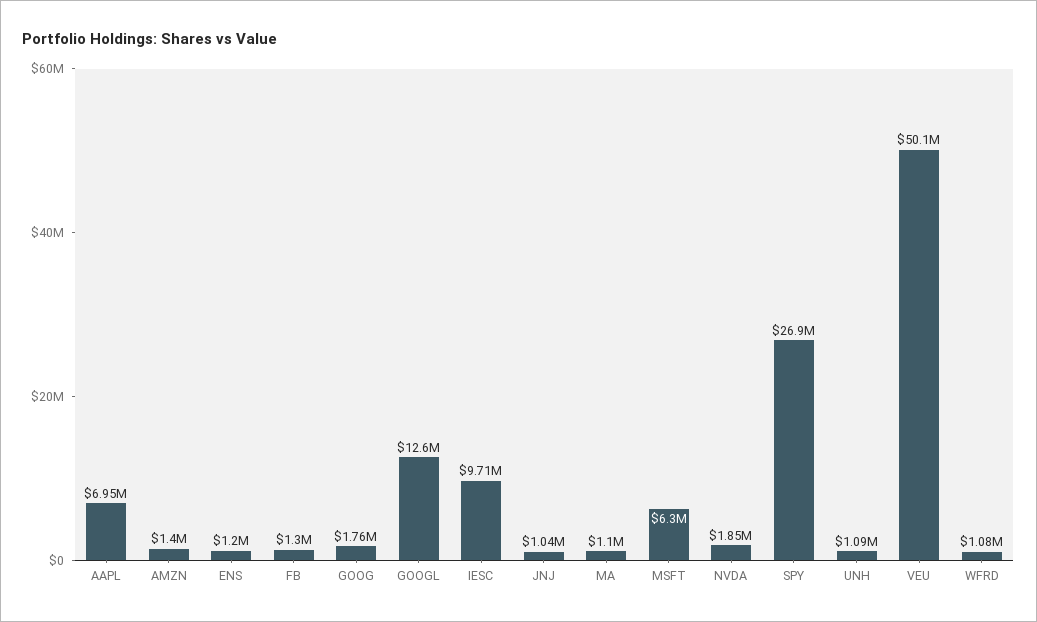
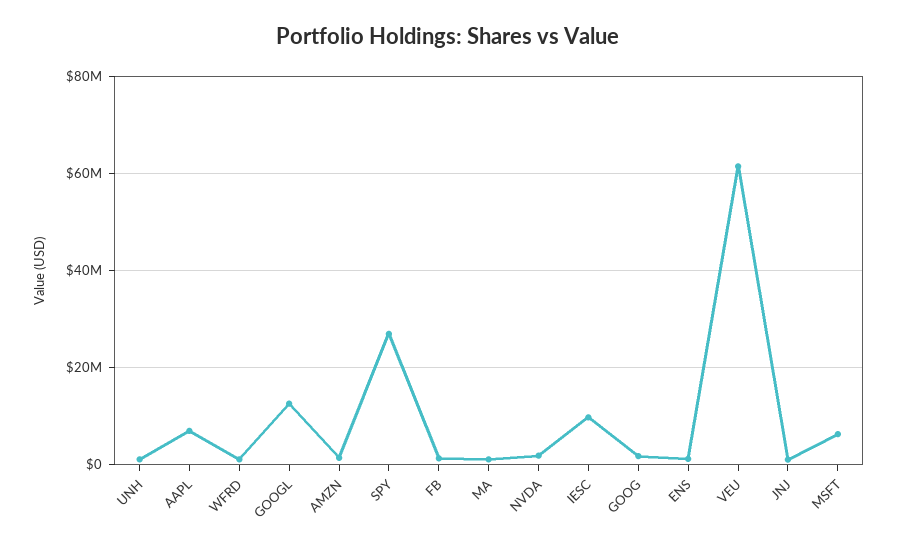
VEU: 50100000 -> 62000000

